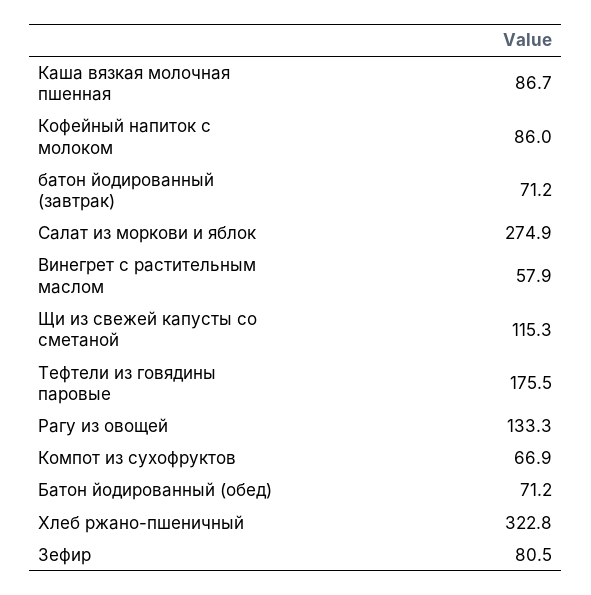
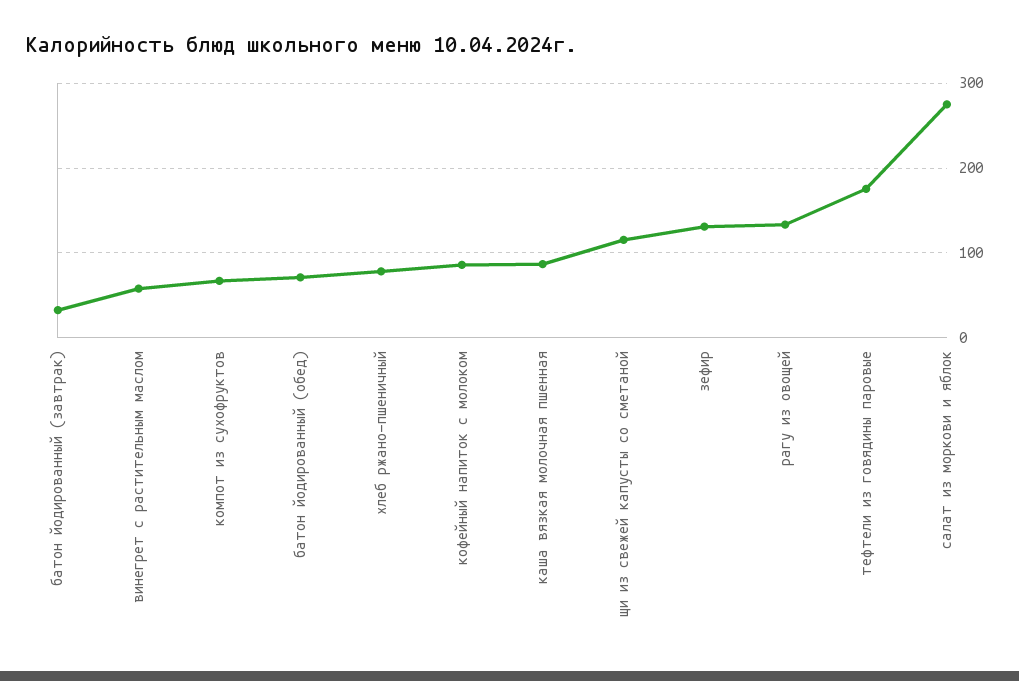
батон йодированный (завтрак): 71.2 -> 30
Хлеб ржано-пшеничный: 322.8 -> 80
Зефир: 80.5 -> 130

